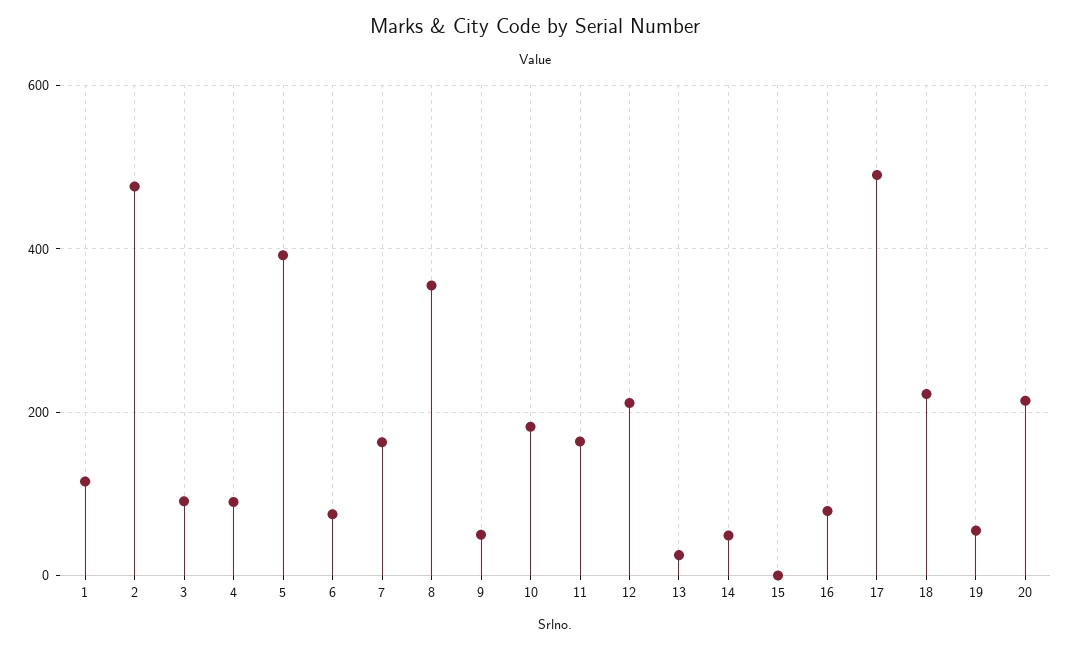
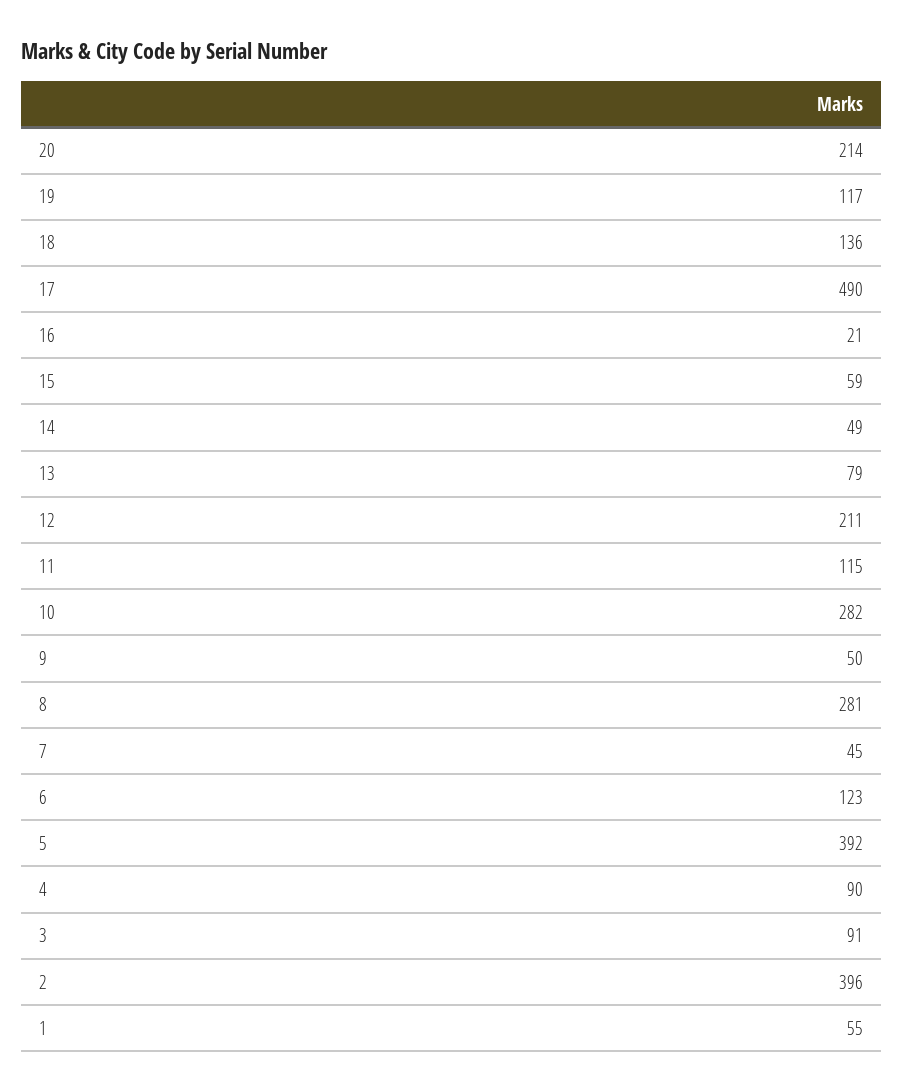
1: 120 -> 55
2: 480 -> 396
6: 80 -> 123
7: 160 -> 45
8: 360 -> 281
10: 180 -> 282
11: 160 -> 115
13: 20 -> 79
15: 0 -> 59
16: 80 -> 21
18: 220 -> 136
19: 60 -> 117

